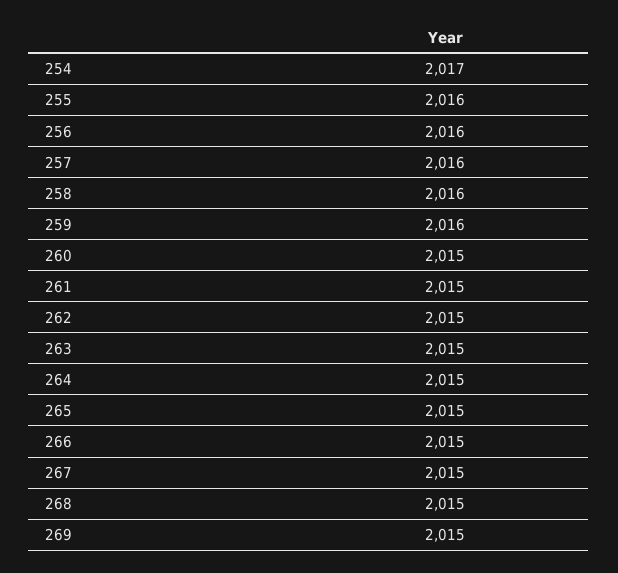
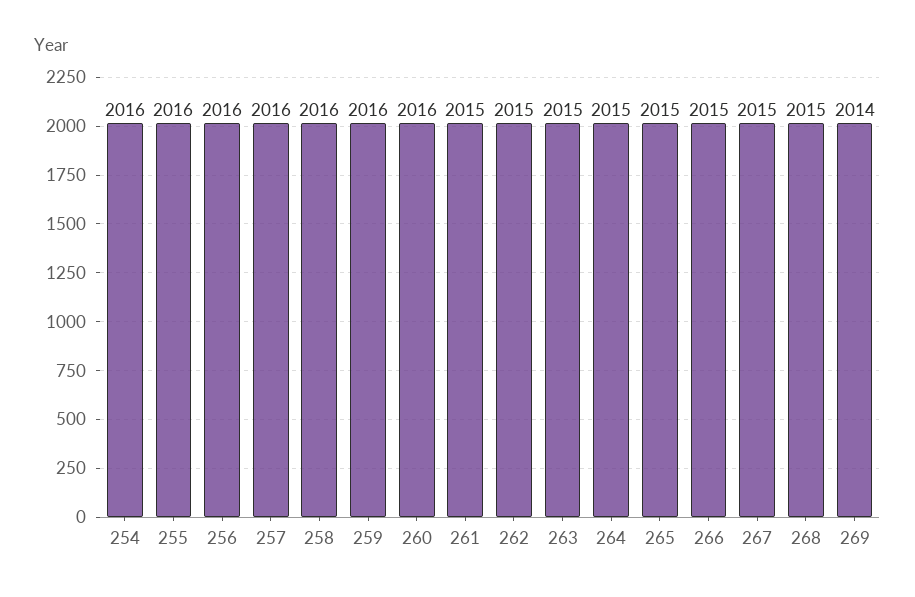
254: 2017 -> 2016
260: 2015 -> 2016
269: 2015 -> 2014

